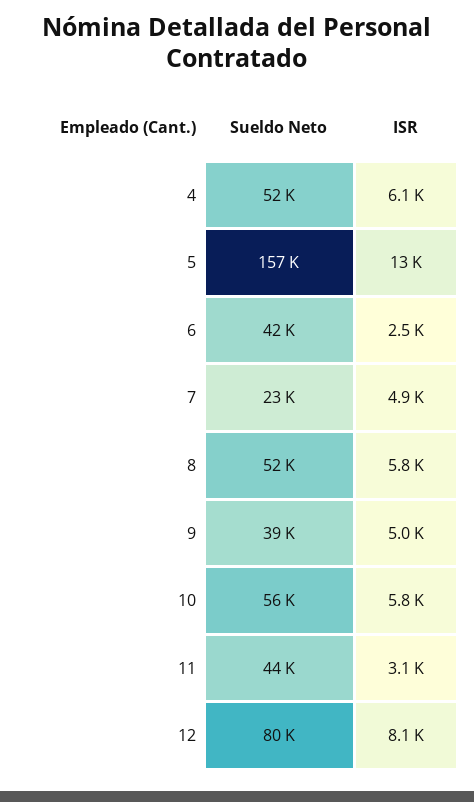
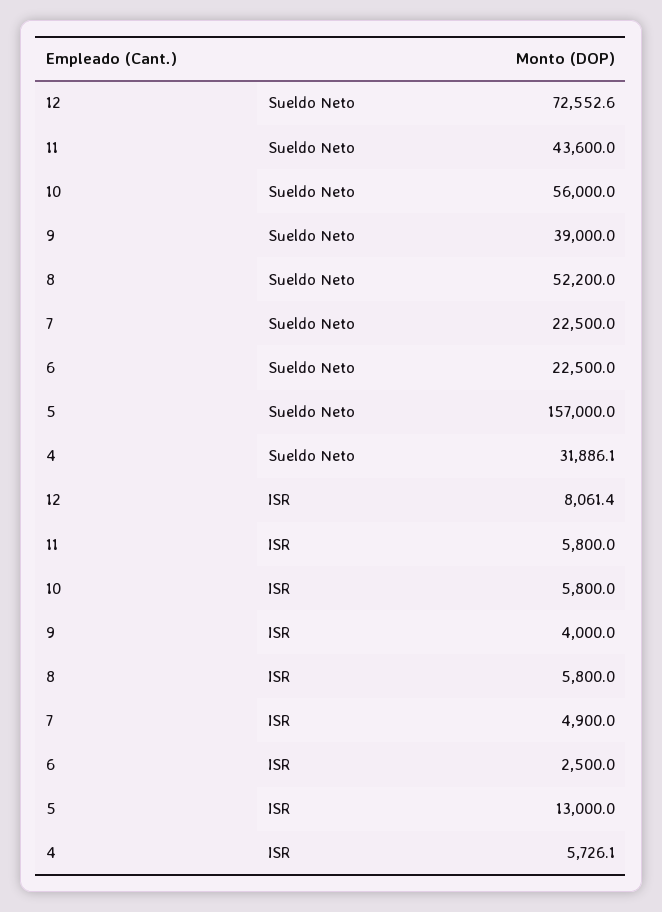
Sueldo Neto, 4: 52000 -> 31886.1
ISR, 4: 6100 -> 5726.1
Sueldo Neto, 6: 42000 -> 22500
ISR, 9: 5000 -> 4000
ISR, 11: 3100 -> 5800
Sueldo Neto, 12: 80000 -> 72552.6

